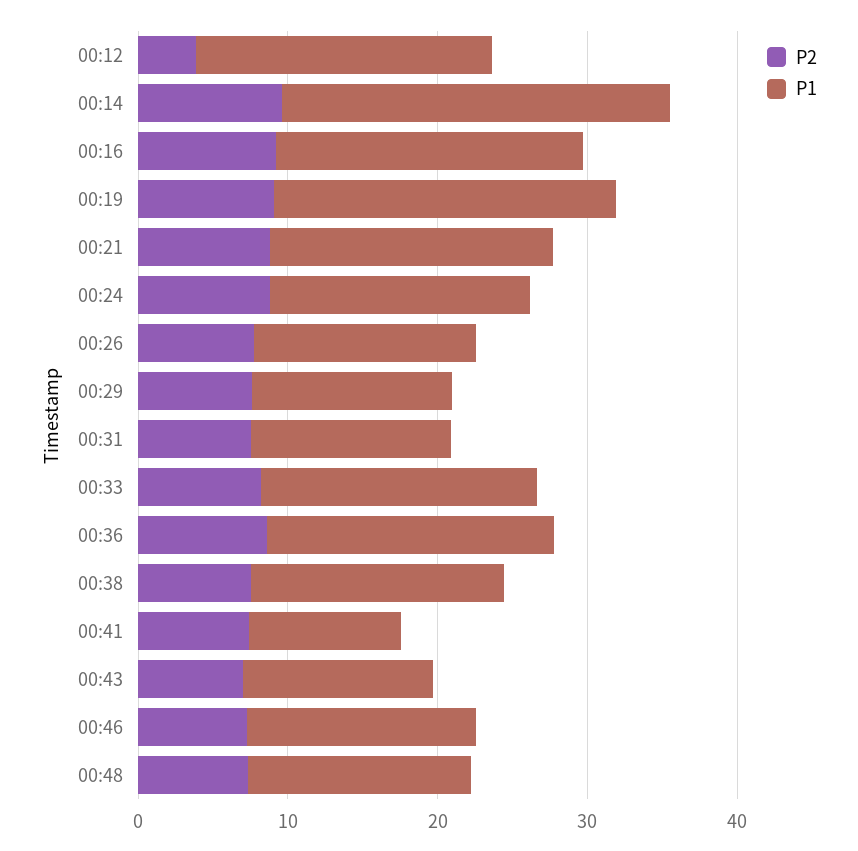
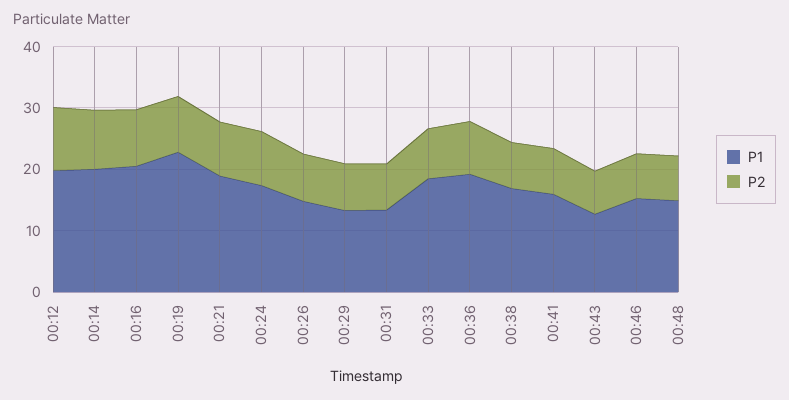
P2, 00:12: 4 -> 10
P1, 00:14: 26 -> 20
P1, 00:41: 10 -> 16

